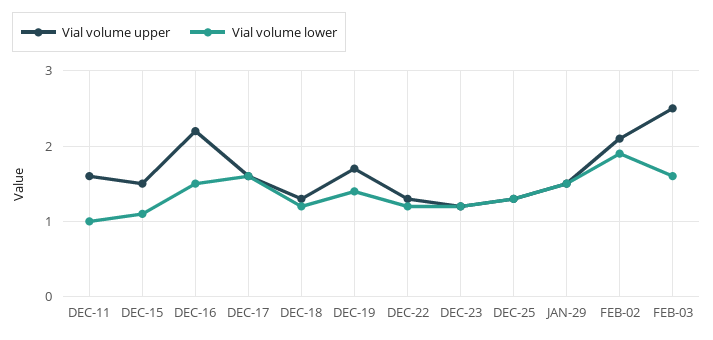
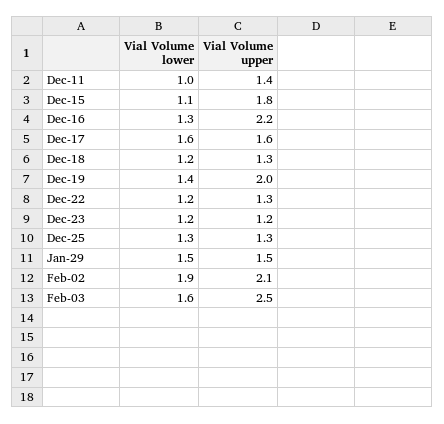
Vial volume upper, DEC-11: 1.6 -> 1.4
Vial volume upper, DEC-15: 1.5 -> 1.8
Vial volume lower, DEC-16: 1.5 -> 1.3
Vial volume upper, DEC-19: 1.7 -> 2

